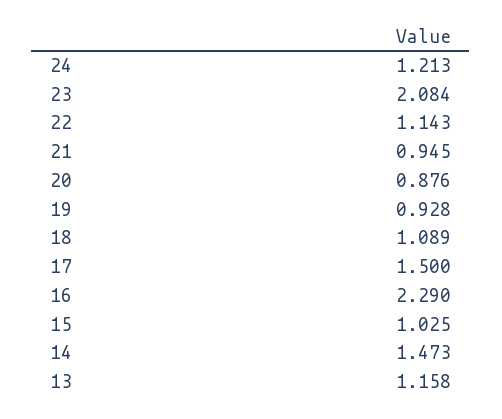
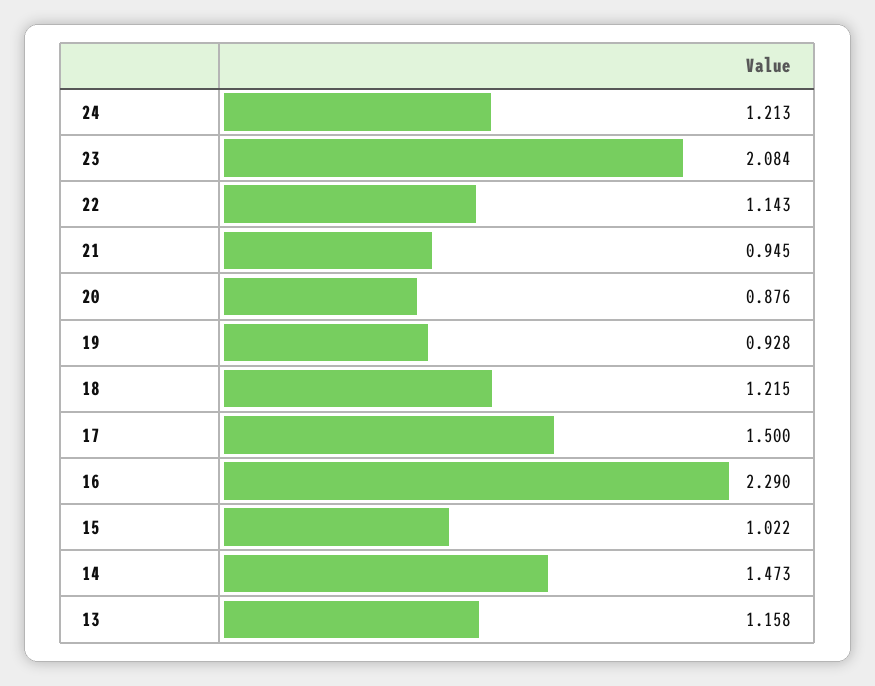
18: 1.089 -> 1.215
15: 1.025 -> 1.022

